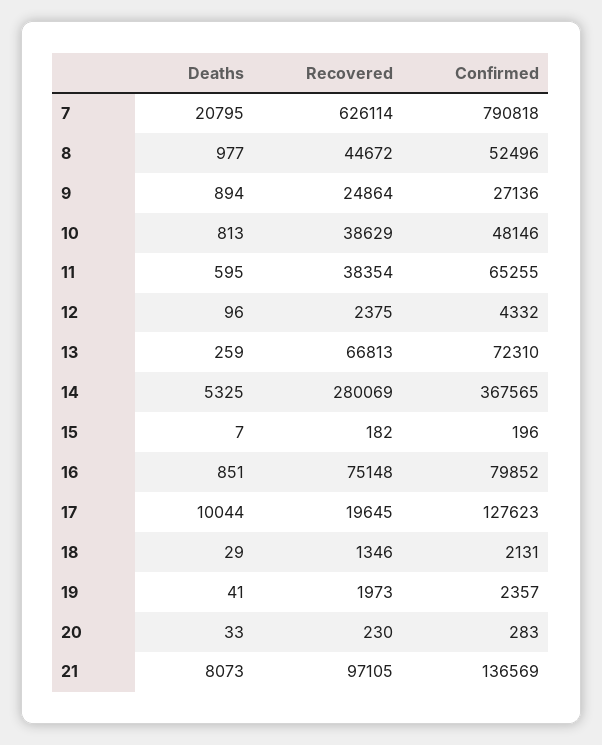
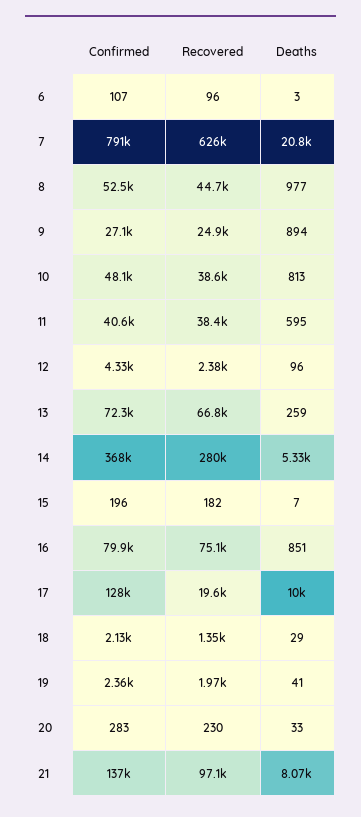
Confirmed, 11: 65255 -> 40600
Confirmed, 6: none -> 107
Recovered, 6: none -> 96
Deaths, 6: none -> 3

